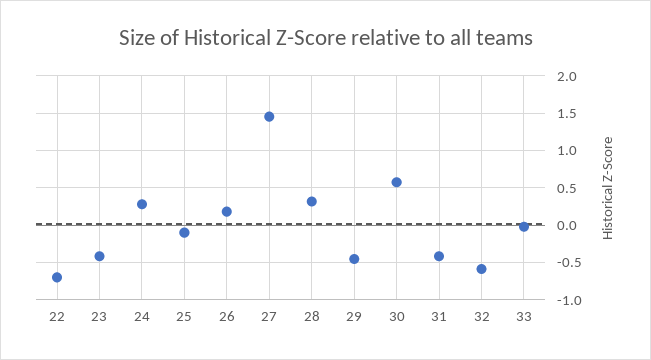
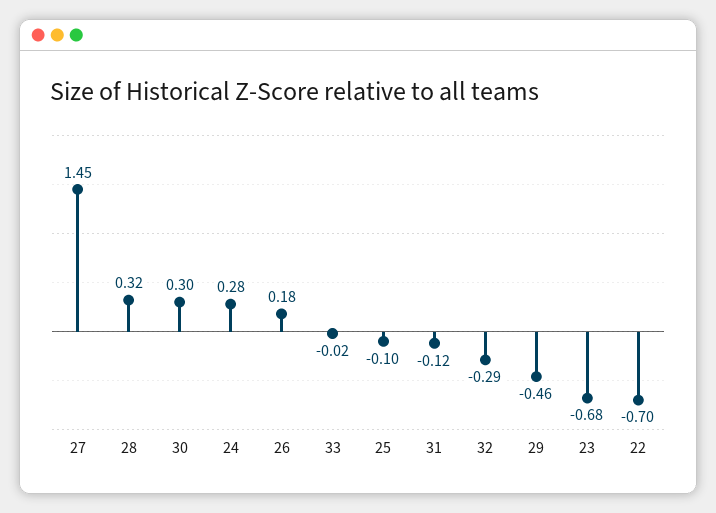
23: -0.4 -> -0.68
30: 0.6 -> 0.3
31: -0.4 -> -0.12
32: -0.6 -> -0.29

